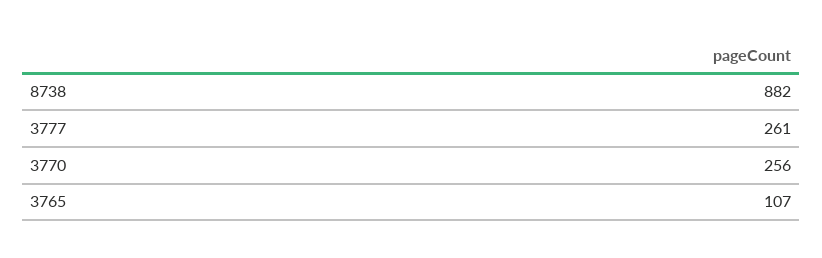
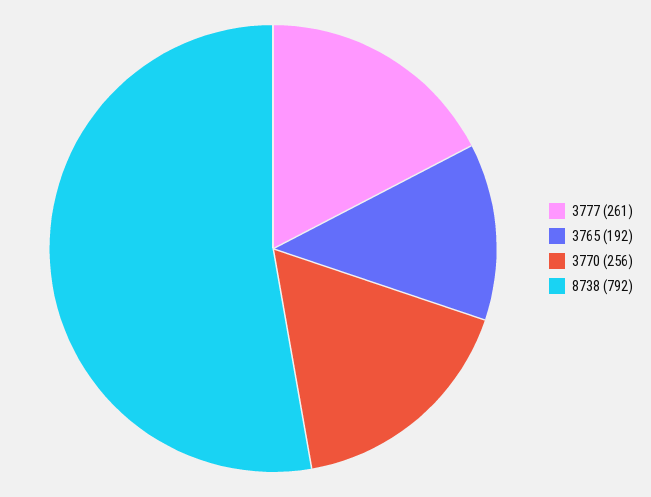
8738: 882 -> 792
3765: 107 -> 192

